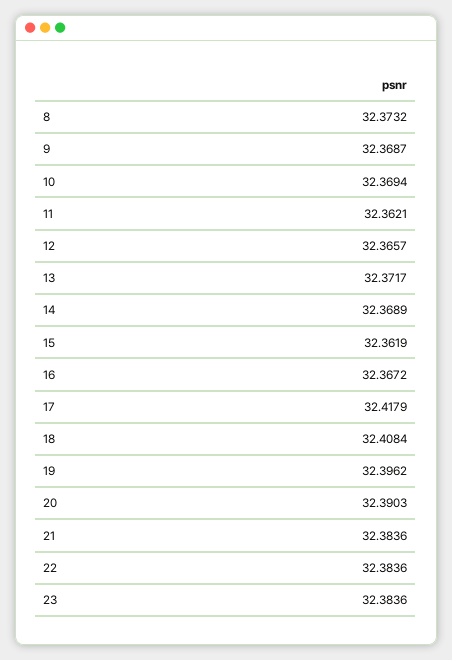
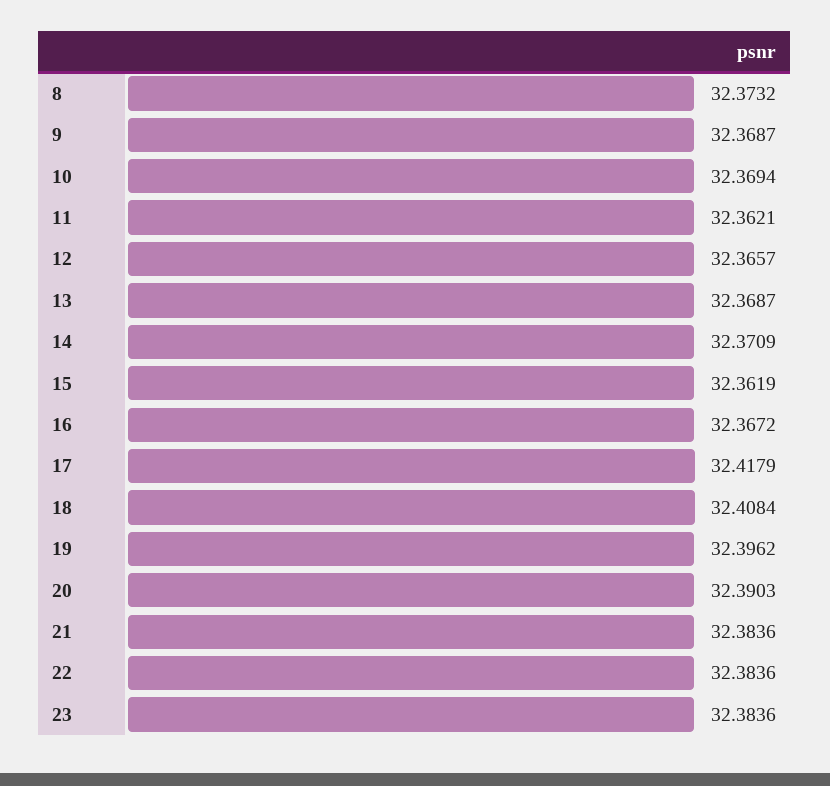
13: 32.3717 -> 32.3687
14: 32.3689 -> 32.3709

